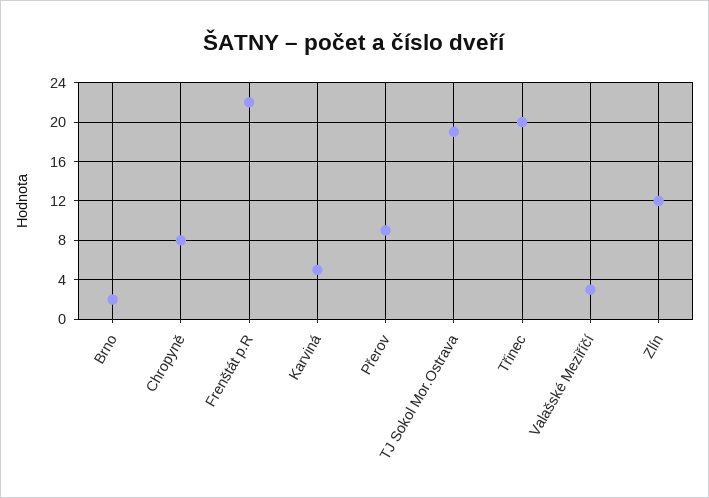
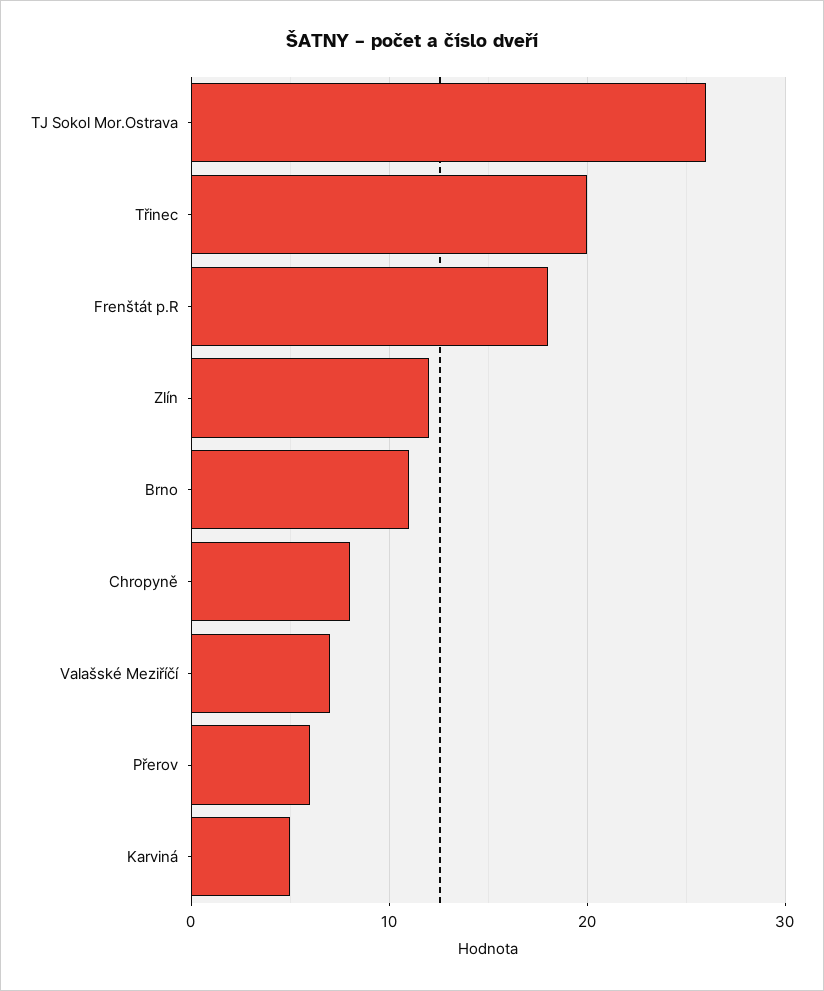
Brno: 2 -> 11
Frenštát p.R: 22 -> 18
Přerov: 9 -> 6
TJ Sokol Mor.Ostrava: 19 -> 26
Valašské Meziříčí: 3 -> 7

